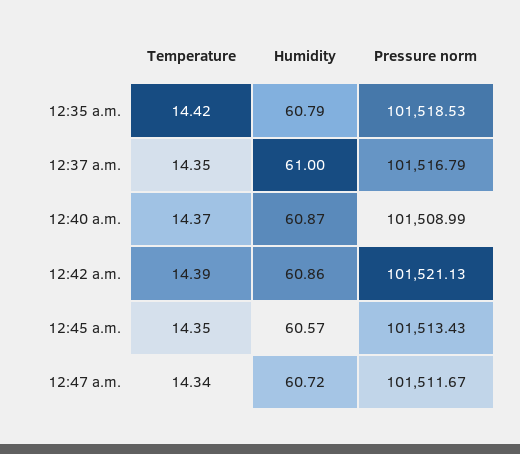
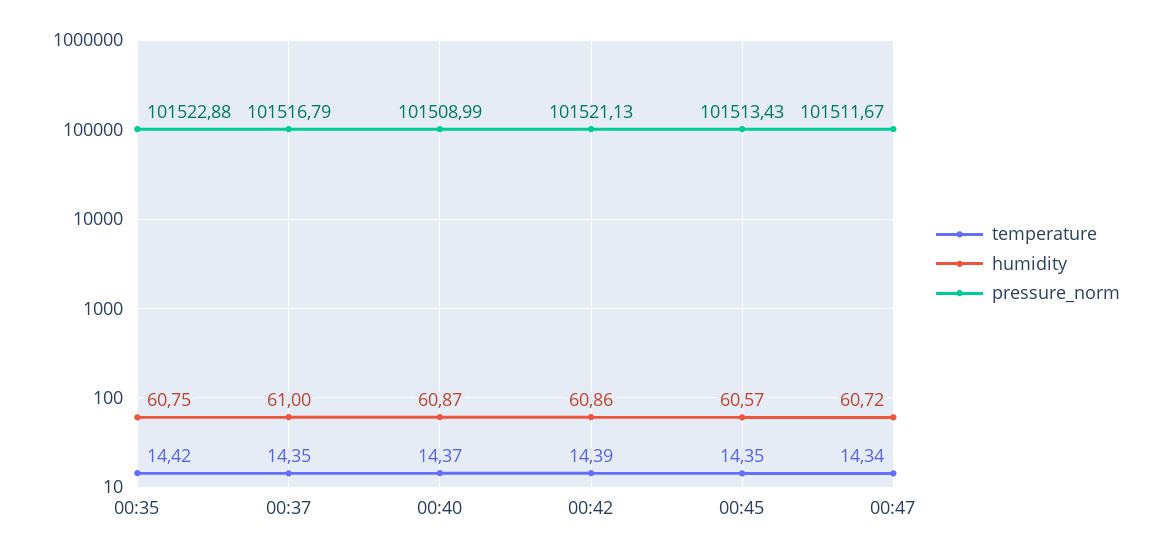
Humidity, 12:35 a.m.: 60.79 -> 60.75
Pressure norm, 12:35 a.m.: 101518.53 -> 101522.88

